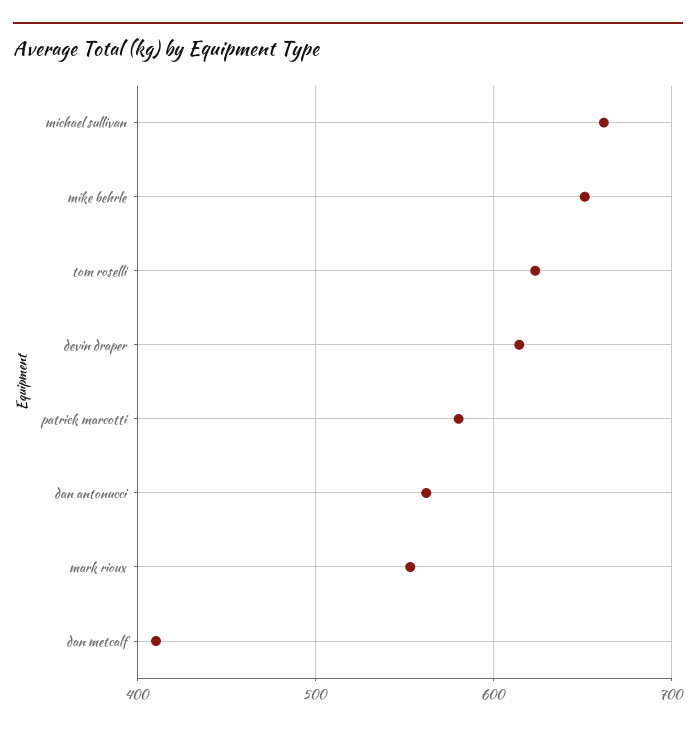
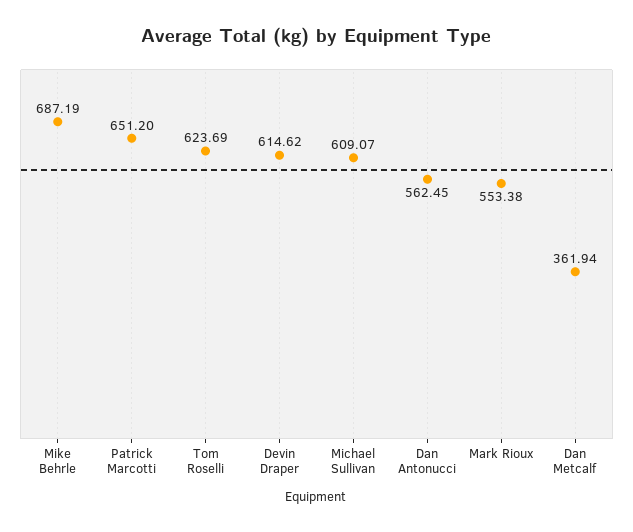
michael sullivan: 660 -> 609.07
mike behrle: 650 -> 687.19
patrick marcotti: 580 -> 651.2
dan metcalf: 410 -> 361.94

